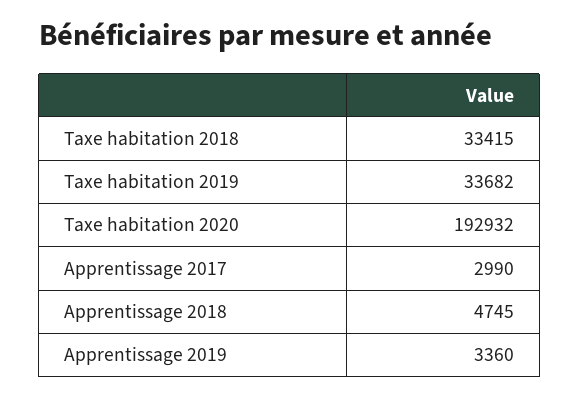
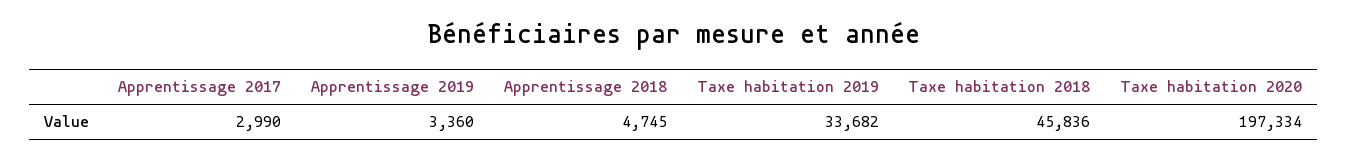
Taxe habitation 2018: 33415 -> 45836
Taxe habitation 2020: 192932 -> 197334

